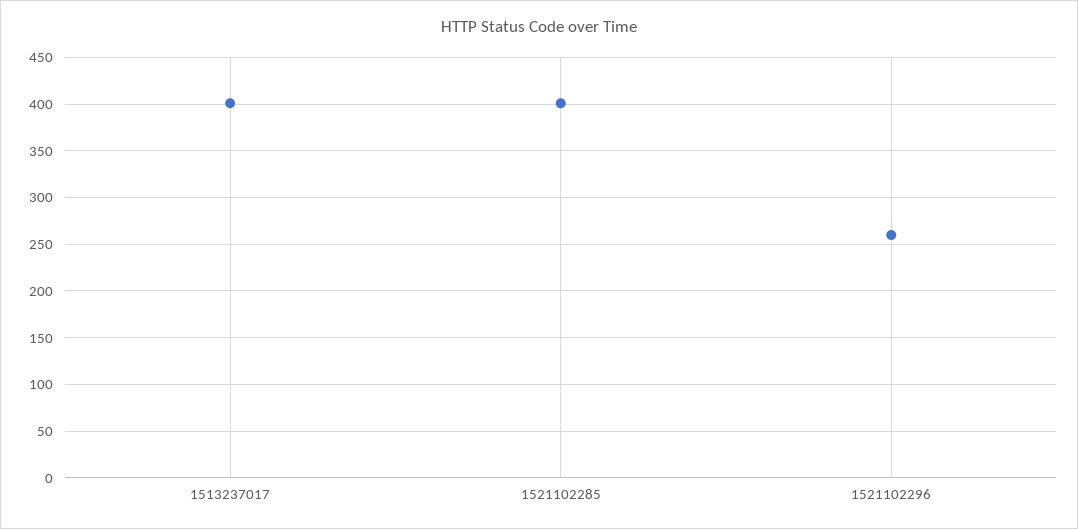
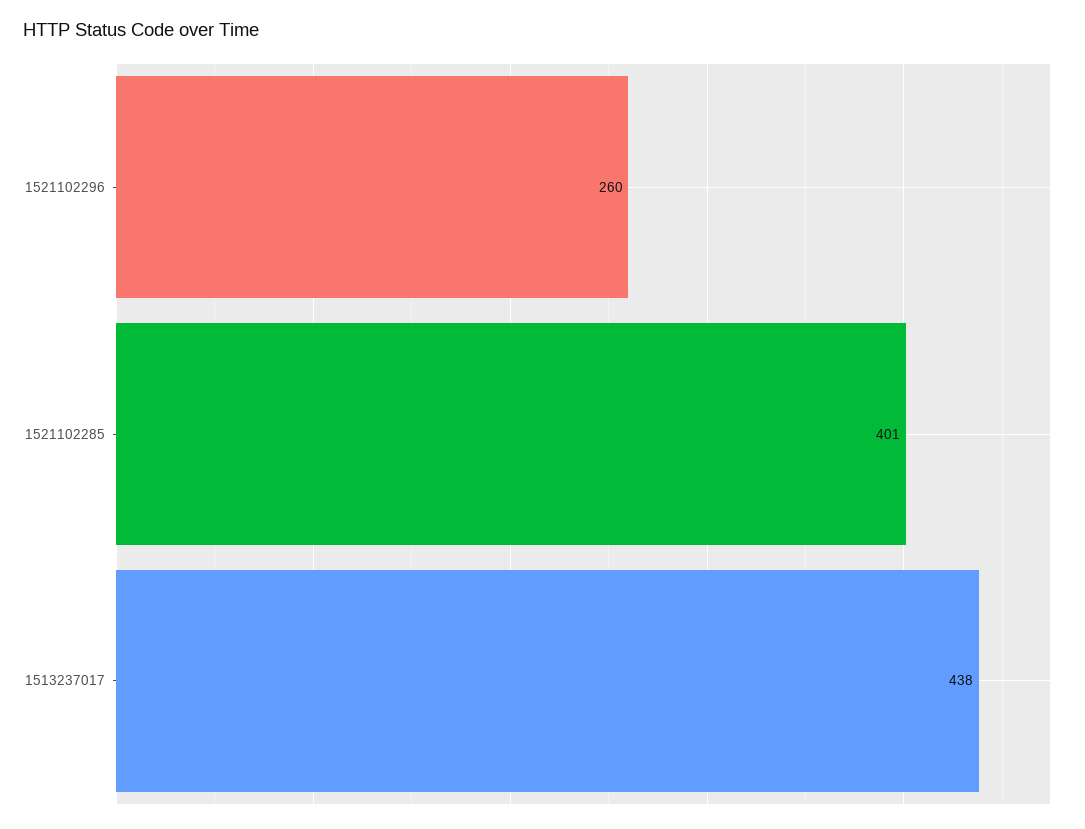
1513237017: 400 -> 438

